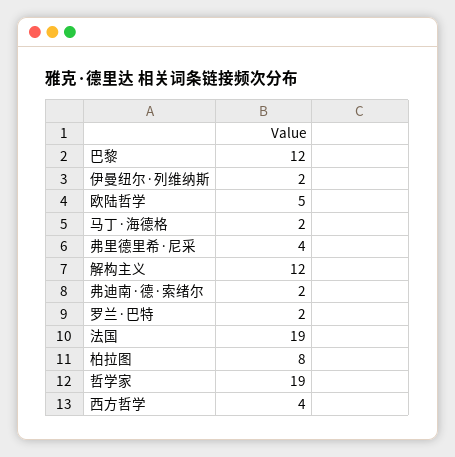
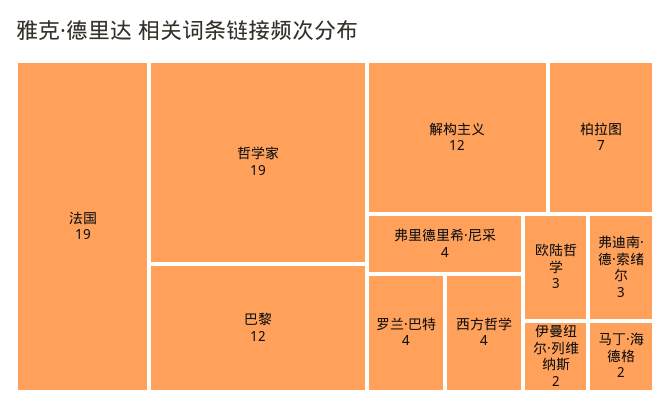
欧陆哲学: 5 -> 3
弗迪南·德·索绪尔: 2 -> 3
罗兰·巴特: 2 -> 4
柏拉图: 8 -> 7

